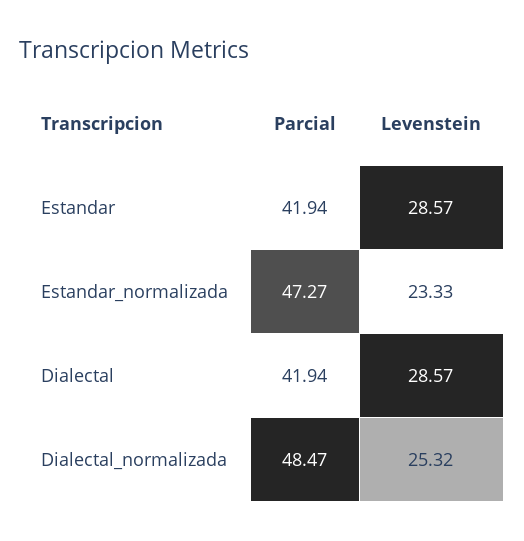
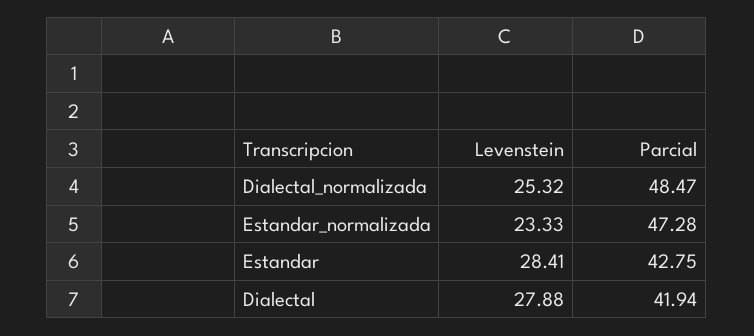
Parcial, Estandar: 41.94 -> 42.75
Levenstein, Estandar: 28.57 -> 28.41
Parcial, Estandar_normalizada: 47.27 -> 47.28
Levenstein, Dialectal: 28.57 -> 27.88

